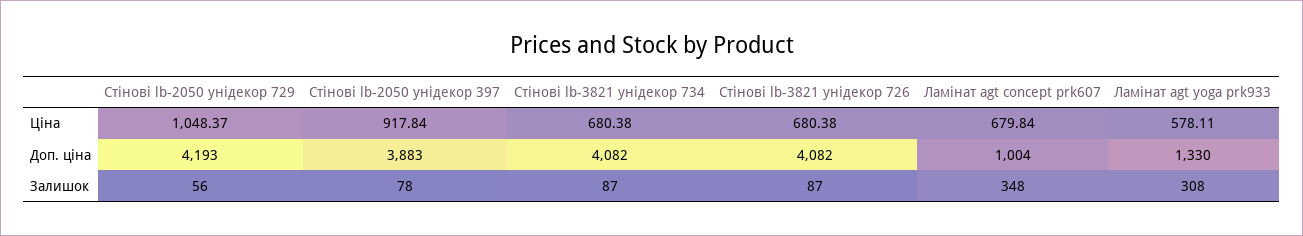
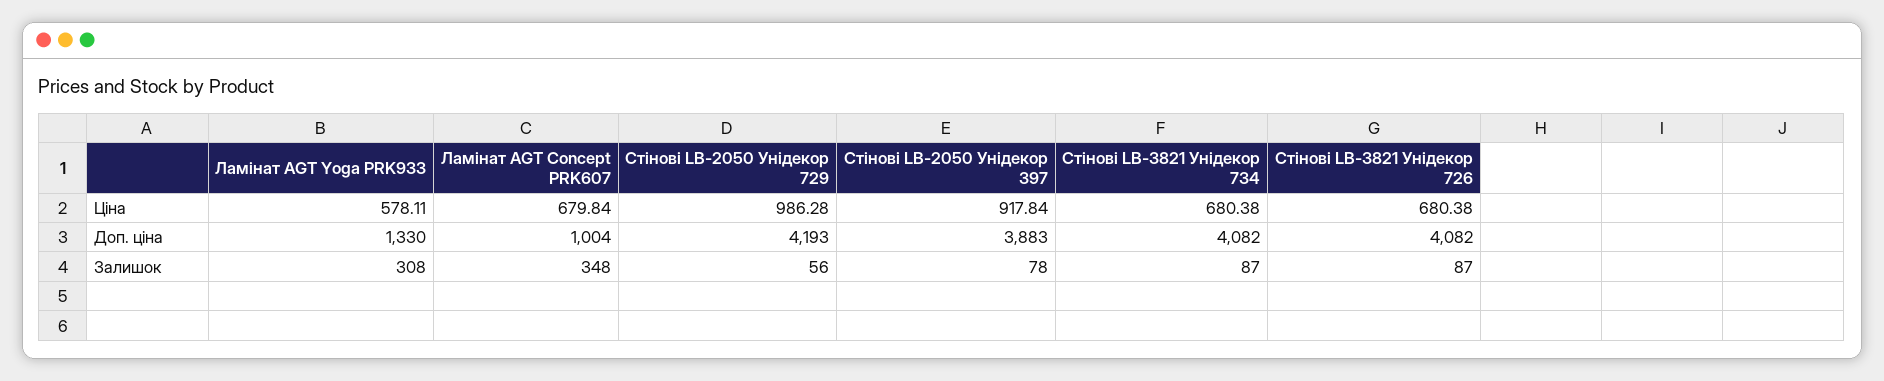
Стінові lb-2050 унідекор 729, Ціна: 1048.37 -> 986.28

